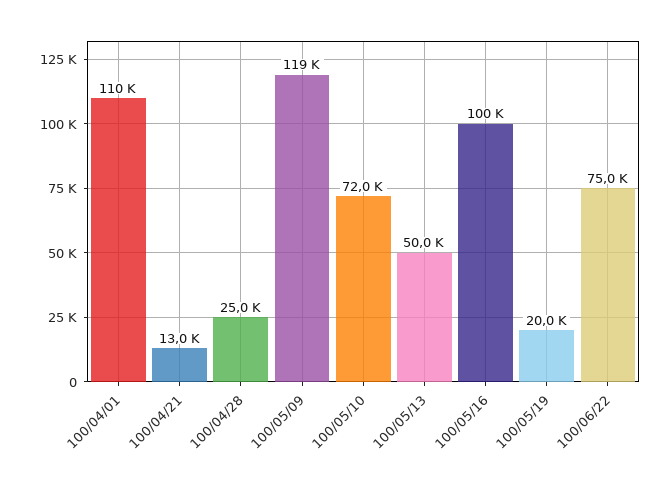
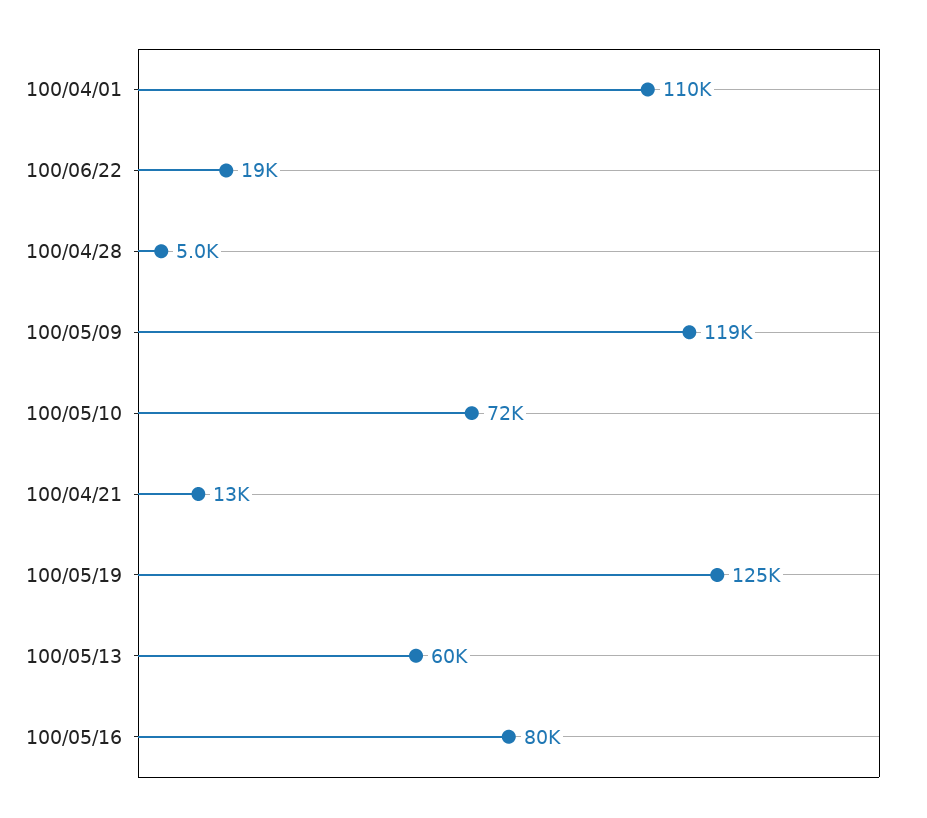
100/04/28: 25000 -> 5000
100/05/13: 50000 -> 60000
100/05/16: 100000 -> 80000
100/05/19: 20000 -> 125000
100/06/22: 75000 -> 19000

